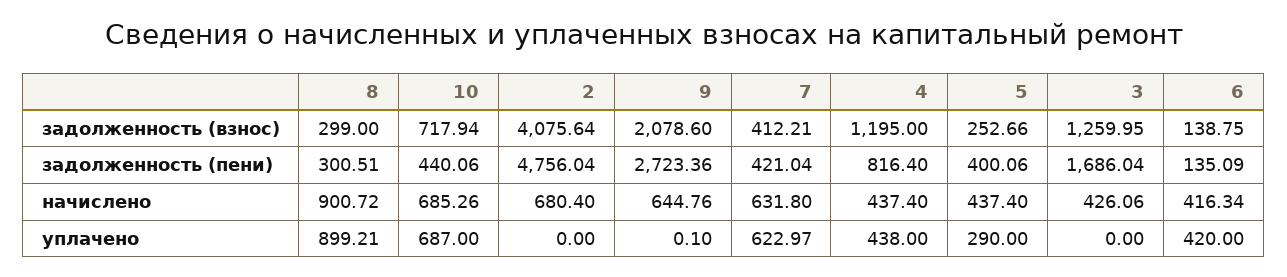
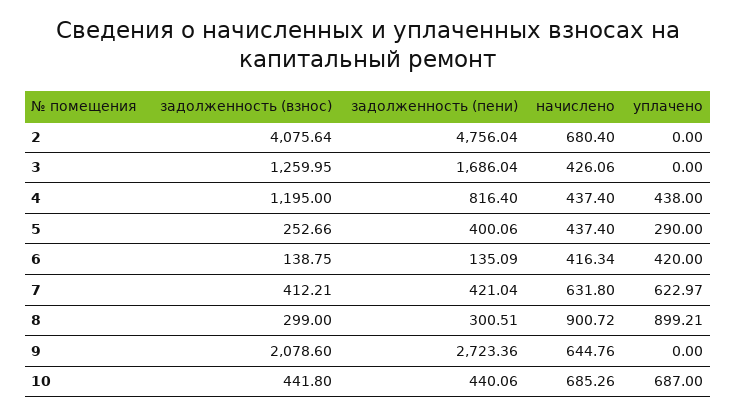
10, задолженность (взнос): 717.94 -> 441.8
9, уплачено: 0.1 -> 0

